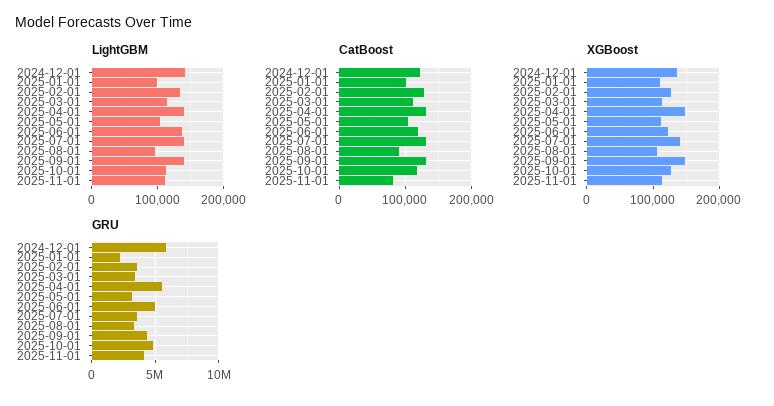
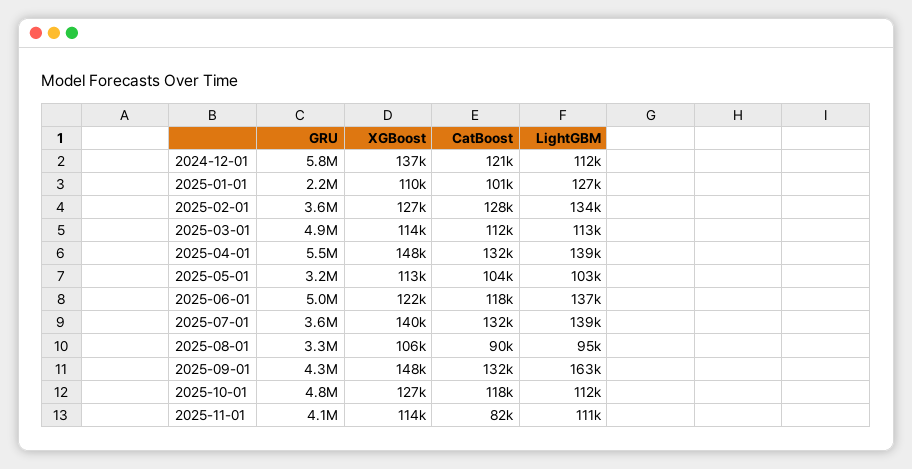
LightGBM, 2024-12-01: 140000 -> 112000
LightGBM, 2025-01-01: 100000 -> 127000
LightGBM, 2025-09-01: 140000 -> 163000
GRU, 2025-03-01: 3500000 -> 4900000

